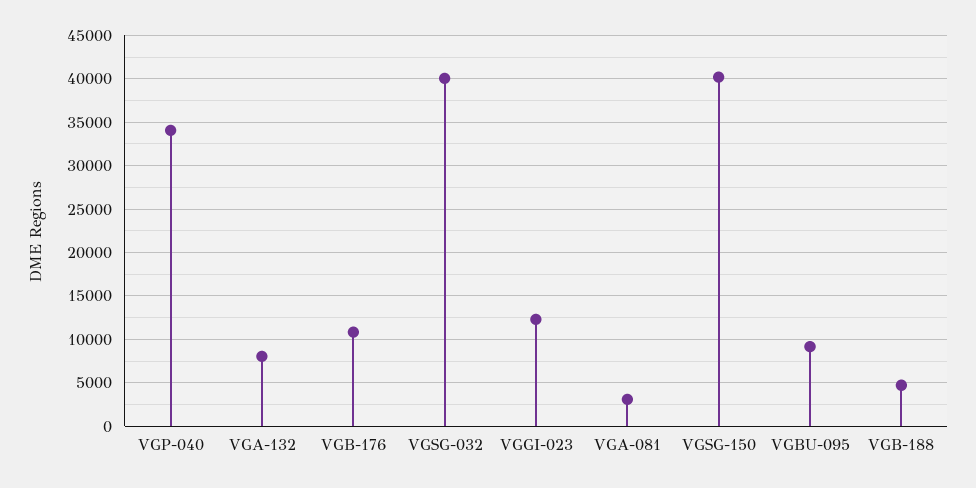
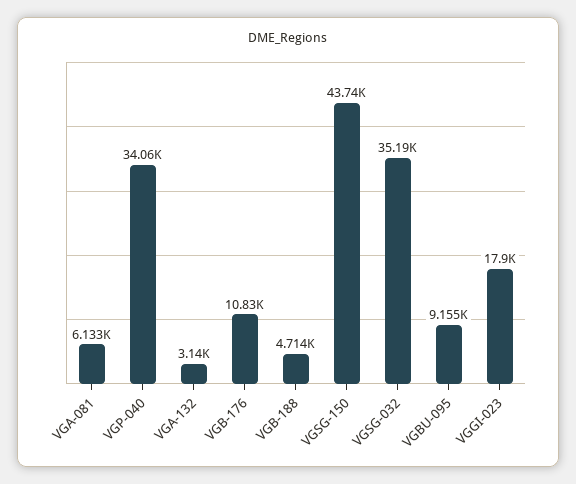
VGA-132: 8000 -> 3140
VGSG-032: 40000 -> 35190
VGGI-023: 12000 -> 17900
VGA-081: 3000 -> 6133
VGSG-150: 40000 -> 43740

